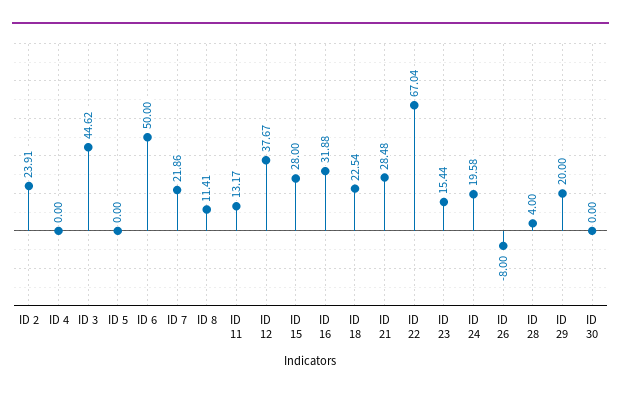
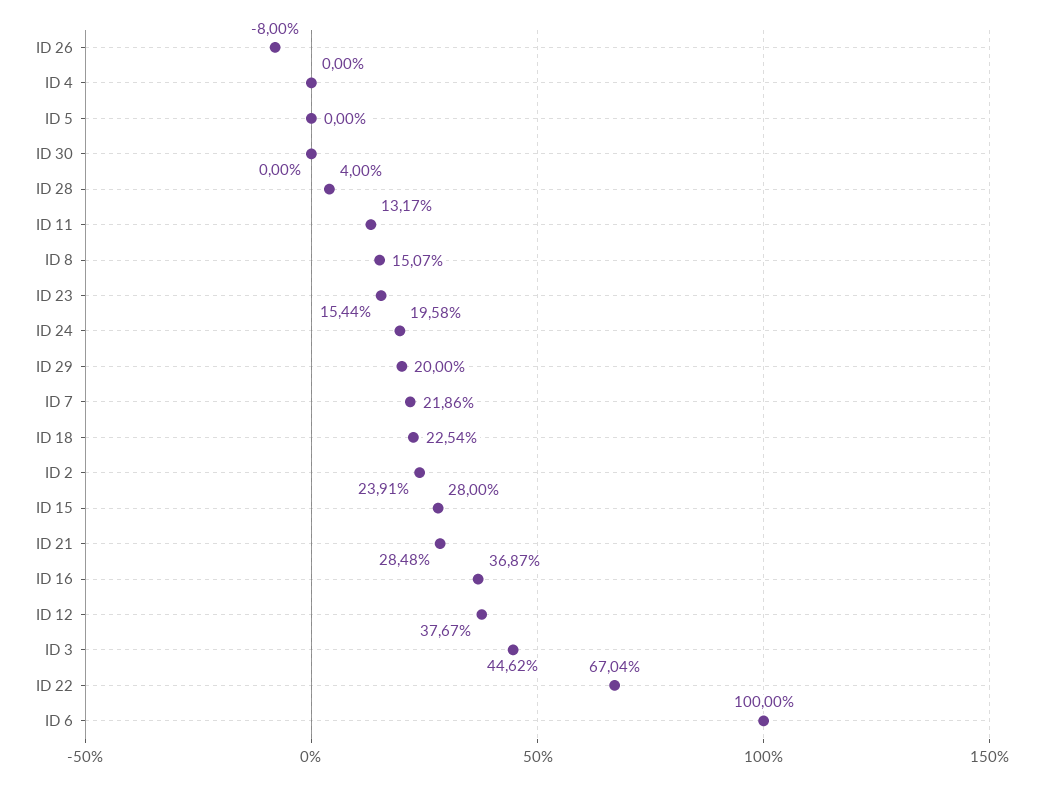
ID 6: 50 -> 100
ID 8: 11.41 -> 15.07
ID 16: 31.88 -> 36.87

